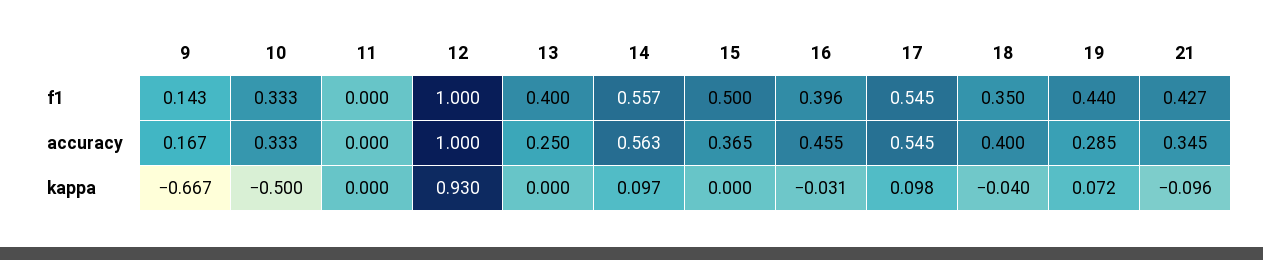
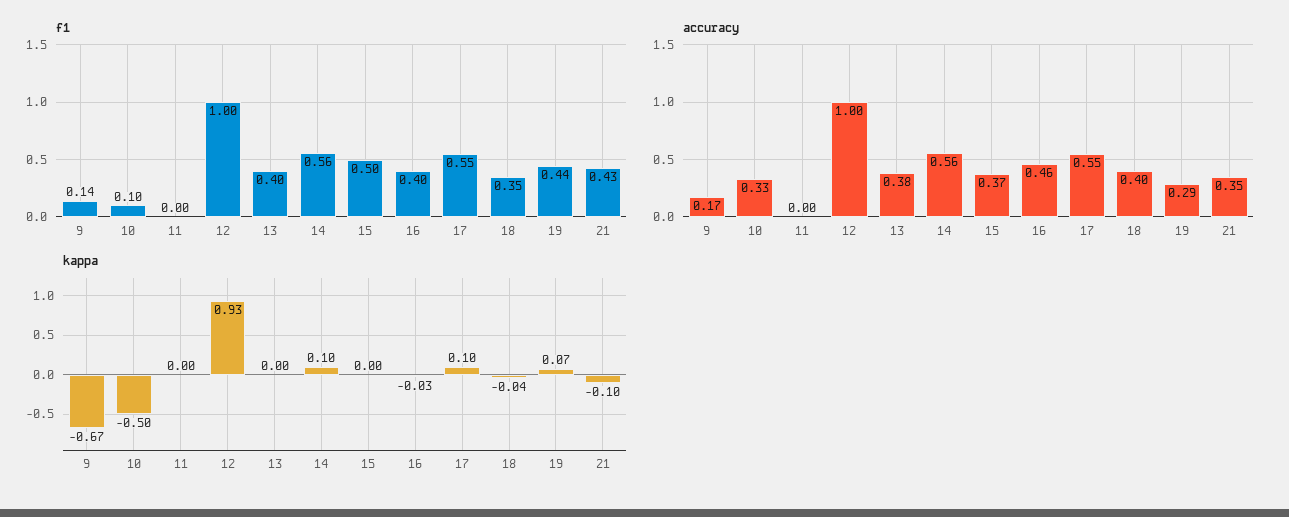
f1, 10: 0.333 -> 0.1
accuracy, 13: 0.25 -> 0.38

